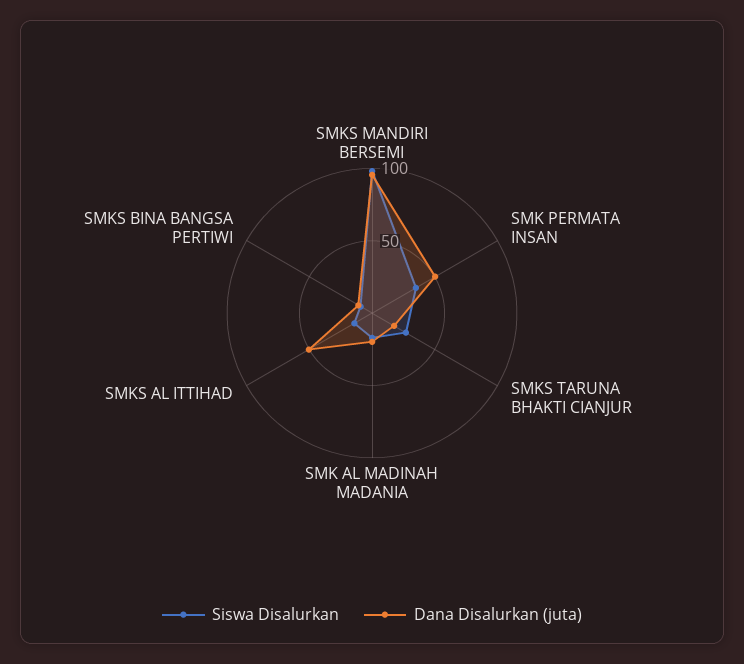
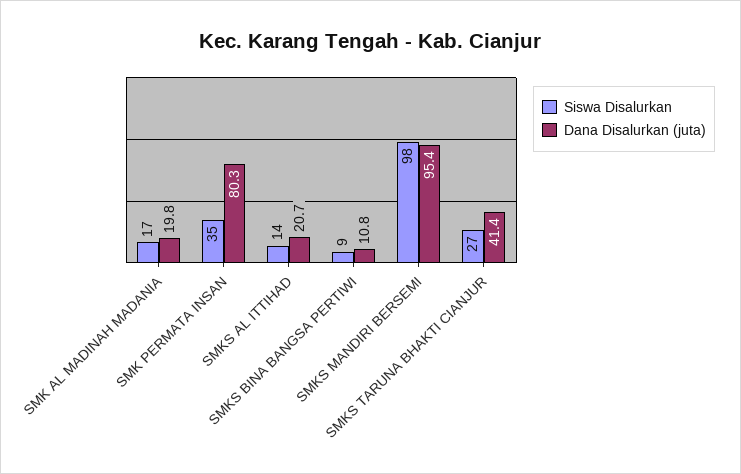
Dana Disalurkan (juta), SMK PERMATA INSAN: 50 -> 80.3
Dana Disalurkan (juta), SMKS TARUNA BHAKTI CIANJUR: 20 -> 41.4
Dana Disalurkan (juta), SMKS AL ITTIHAD: 50 -> 20.7

